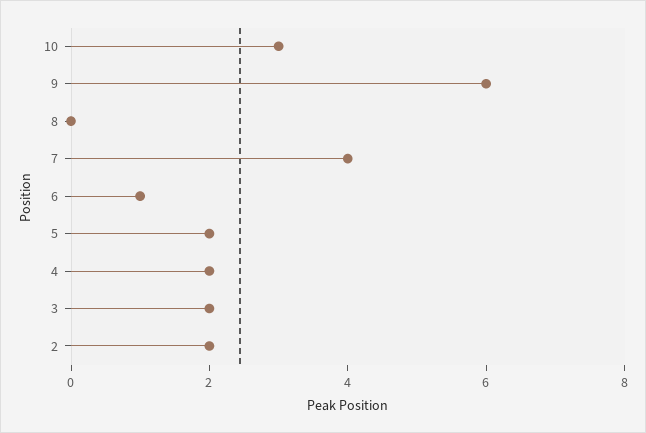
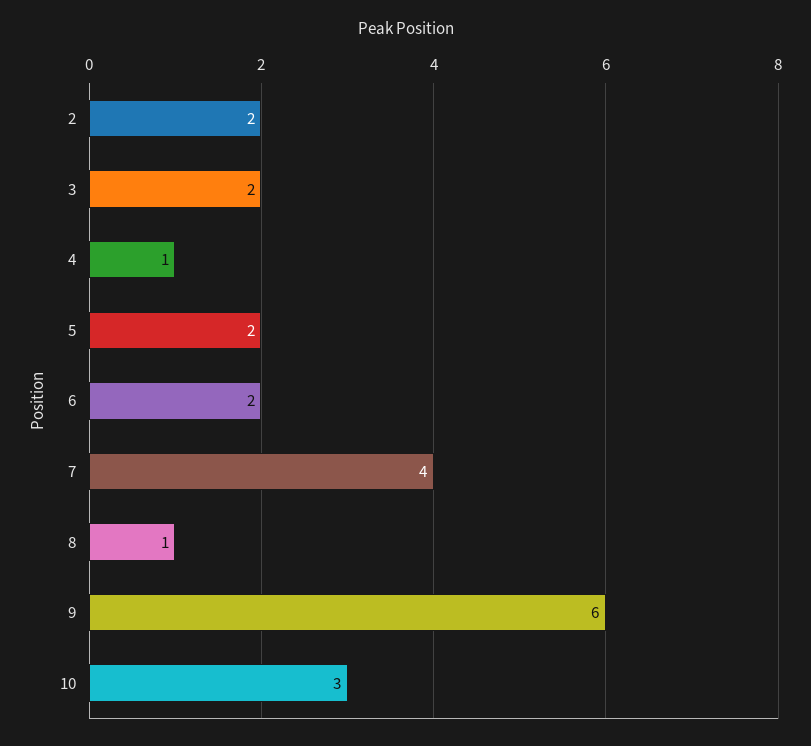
8: 0 -> 1
6: 1 -> 2
4: 2 -> 1

